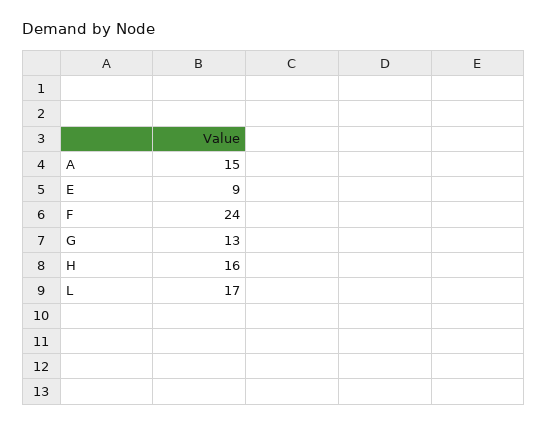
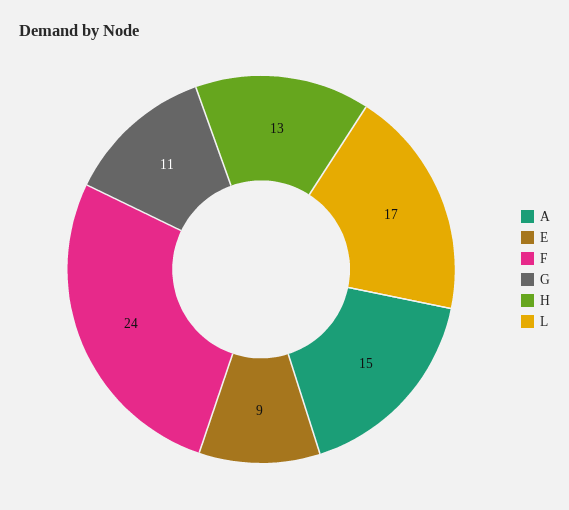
G: 13 -> 11
H: 16 -> 13

